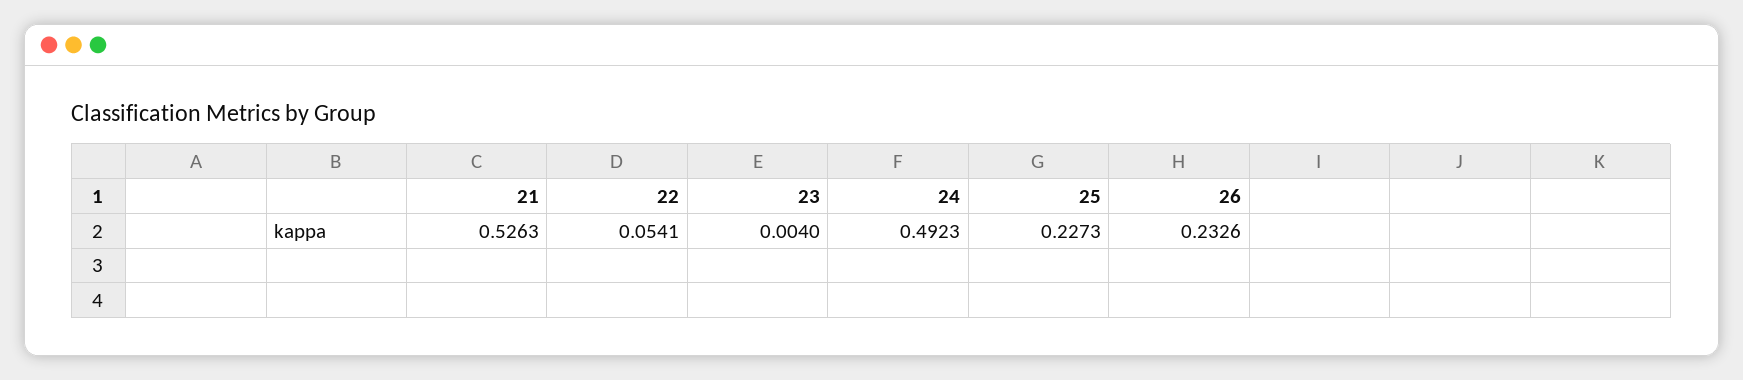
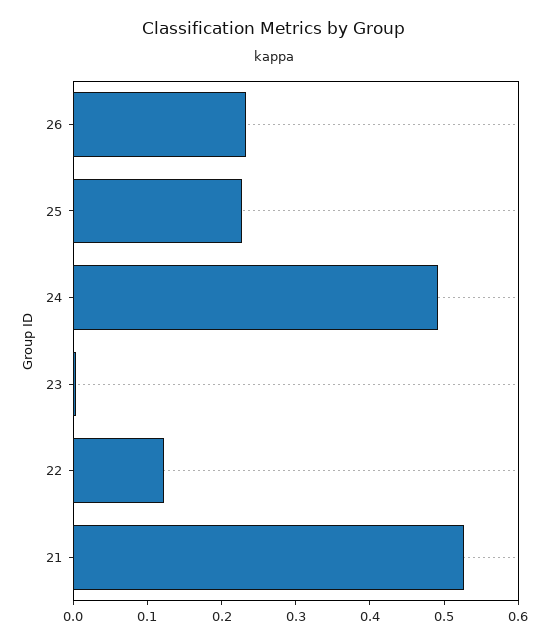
22: 0.0541 -> 0.12

